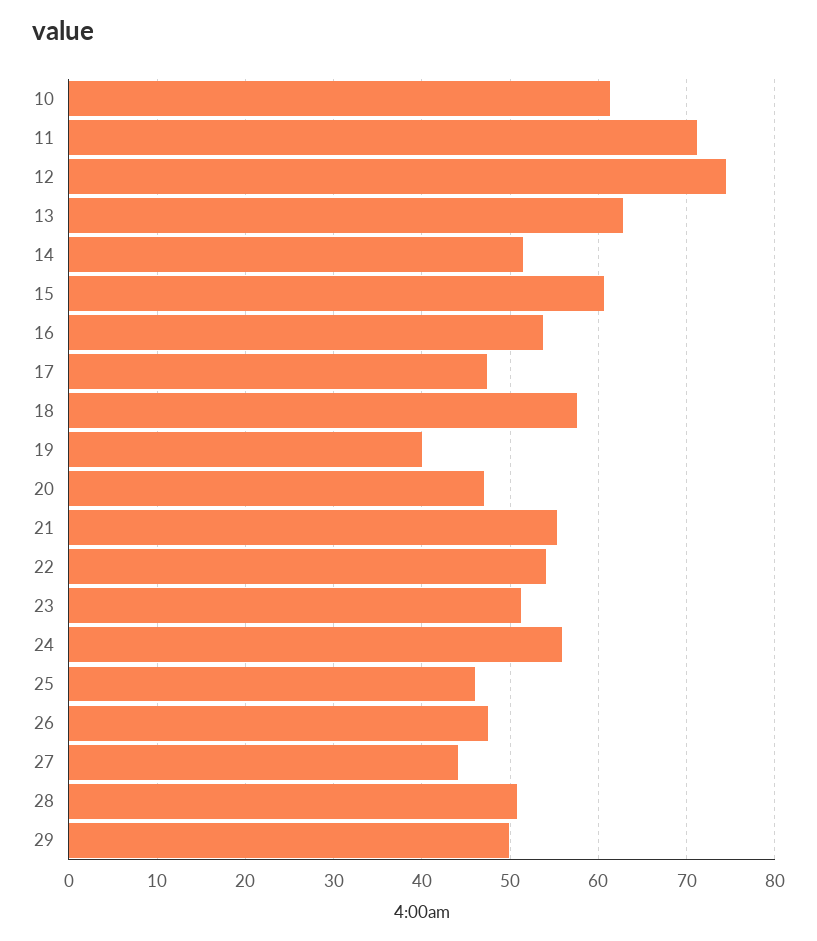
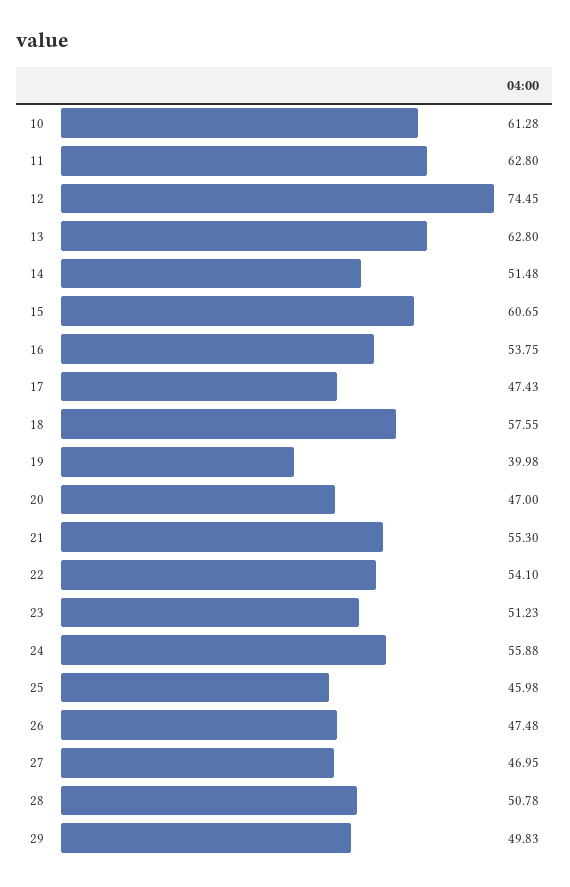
11: 71 -> 62.8
27: 44 -> 46.95

